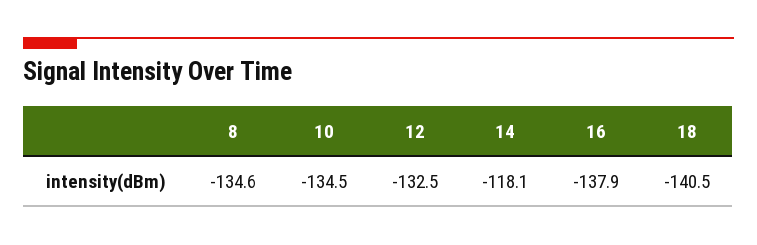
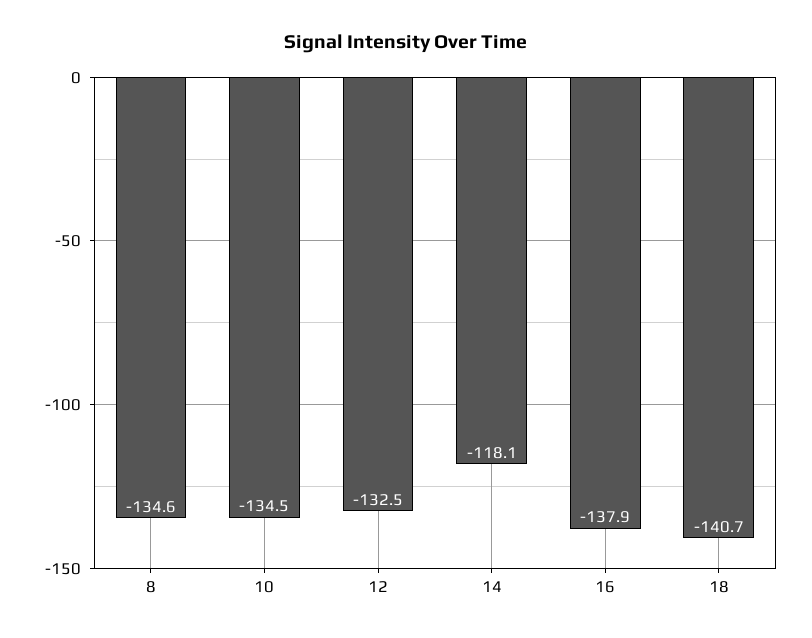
18: -140.5 -> -140.7

